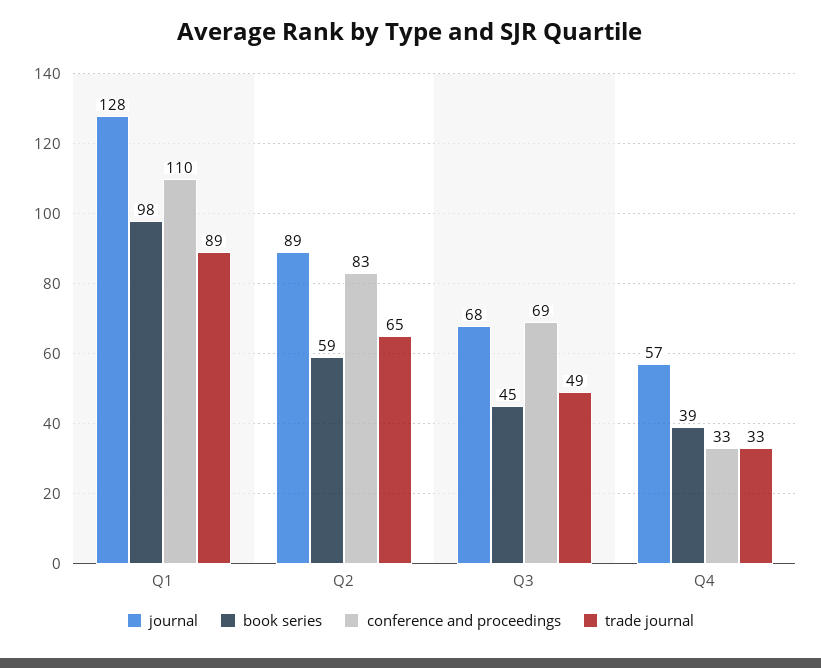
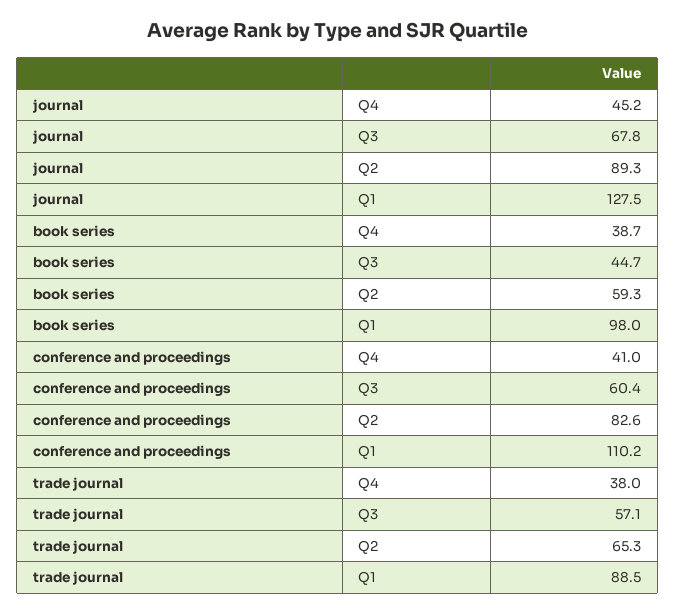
conference and proceedings, Q3: 69 -> 60.4
trade journal, Q3: 49 -> 57.1
journal, Q4: 57 -> 45.2
conference and proceedings, Q4: 33 -> 41
trade journal, Q4: 33 -> 38

